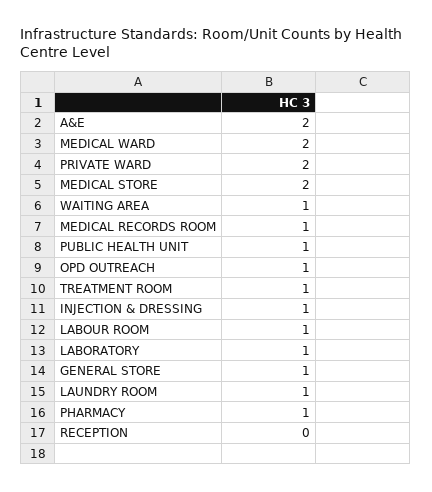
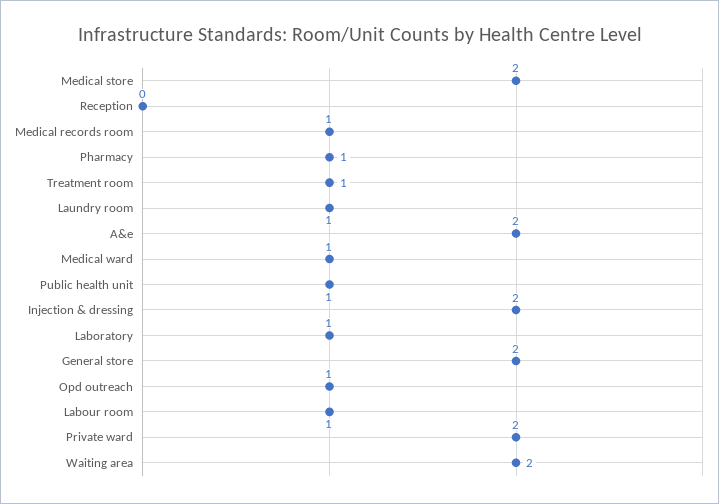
MEDICAL WARD: 2 -> 1
WAITING AREA: 1 -> 2
INJECTION & DRESSING: 1 -> 2
GENERAL STORE: 1 -> 2

